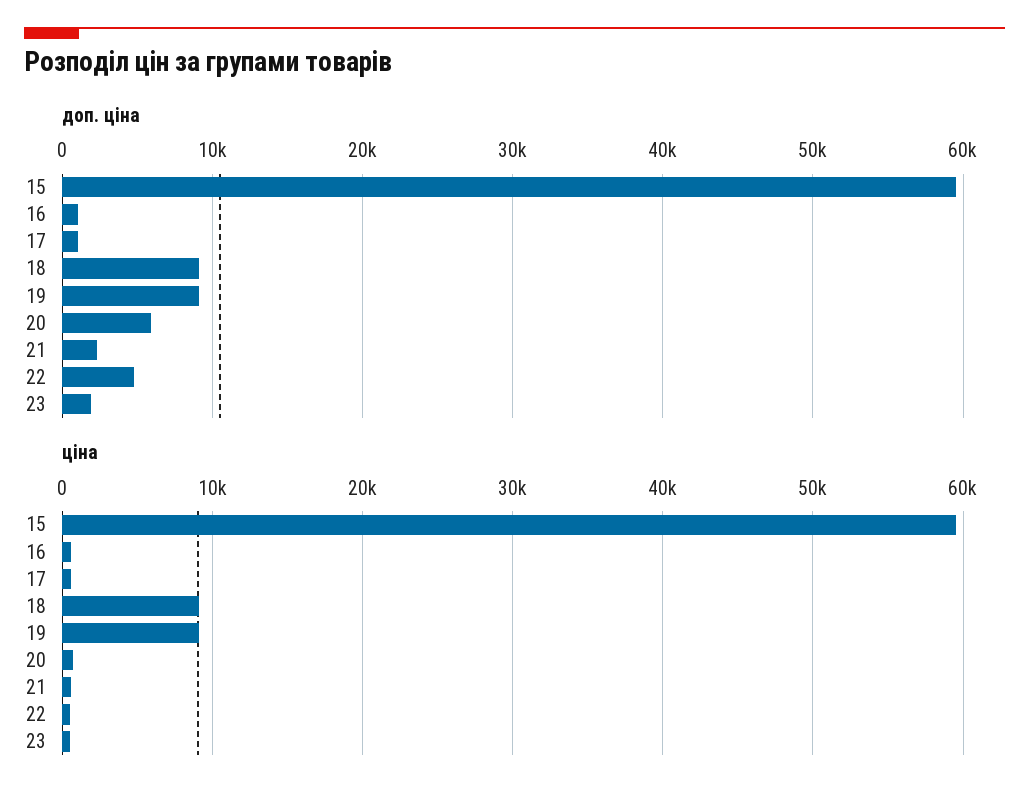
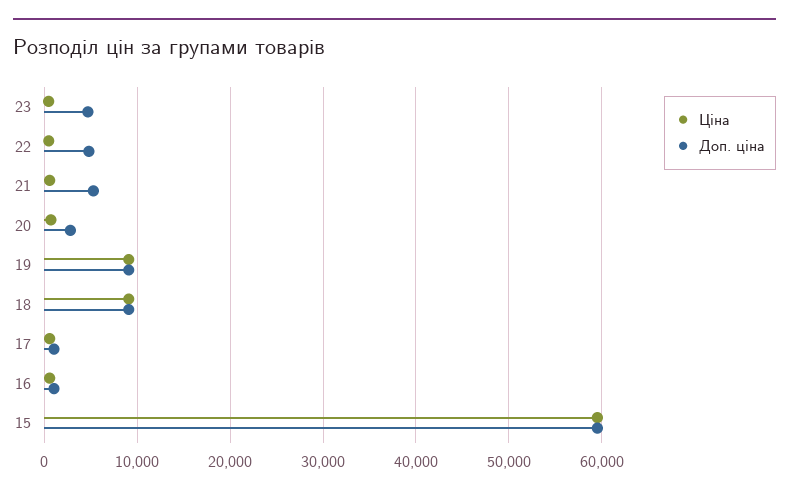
доп. ціна, 20: 6000 -> 3000
доп. ціна, 21: 2000 -> 5000
доп. ціна, 23: 2000 -> 5000

